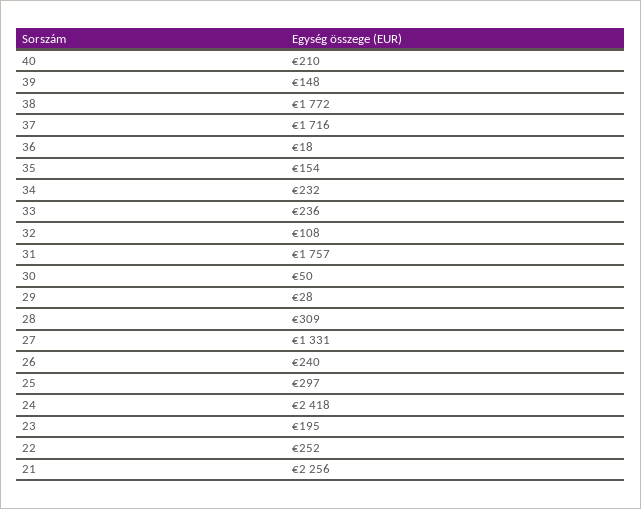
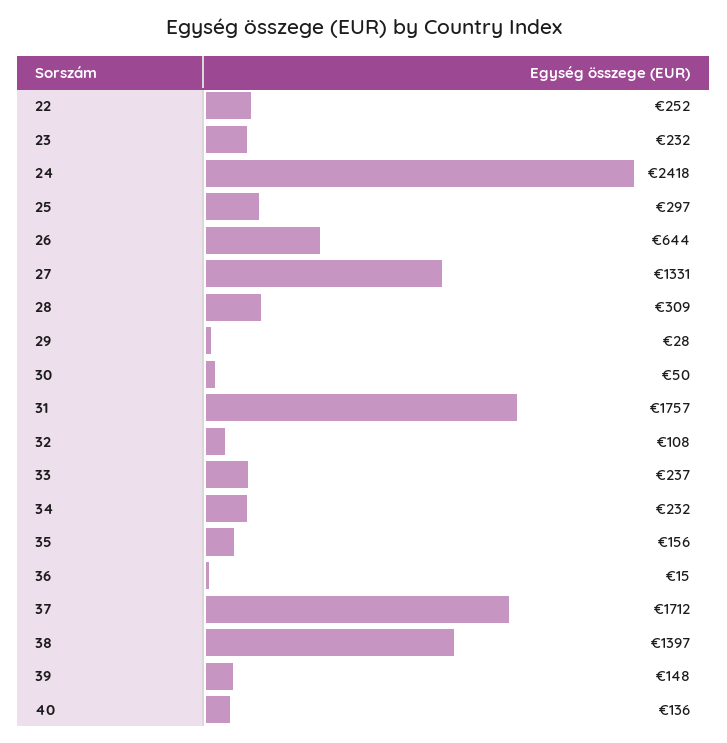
40: 210 -> 136
38: 1772 -> 1397
37: 1716 -> 1712
36: 18 -> 15
35: 154 -> 156
33: 236 -> 237
26: 240 -> 644
23: 195 -> 232
21: 2256 -> none

